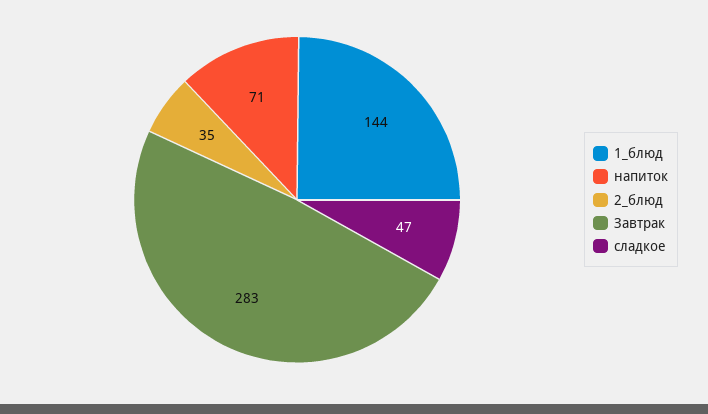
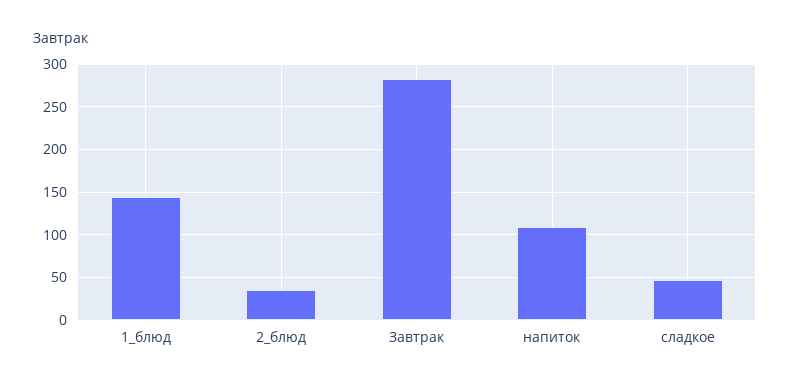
напиток: 71 -> 110

